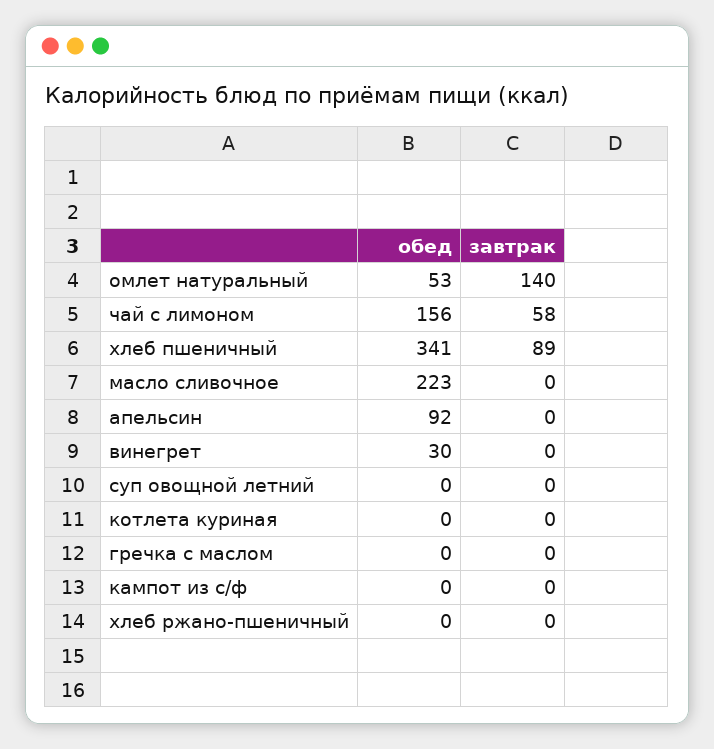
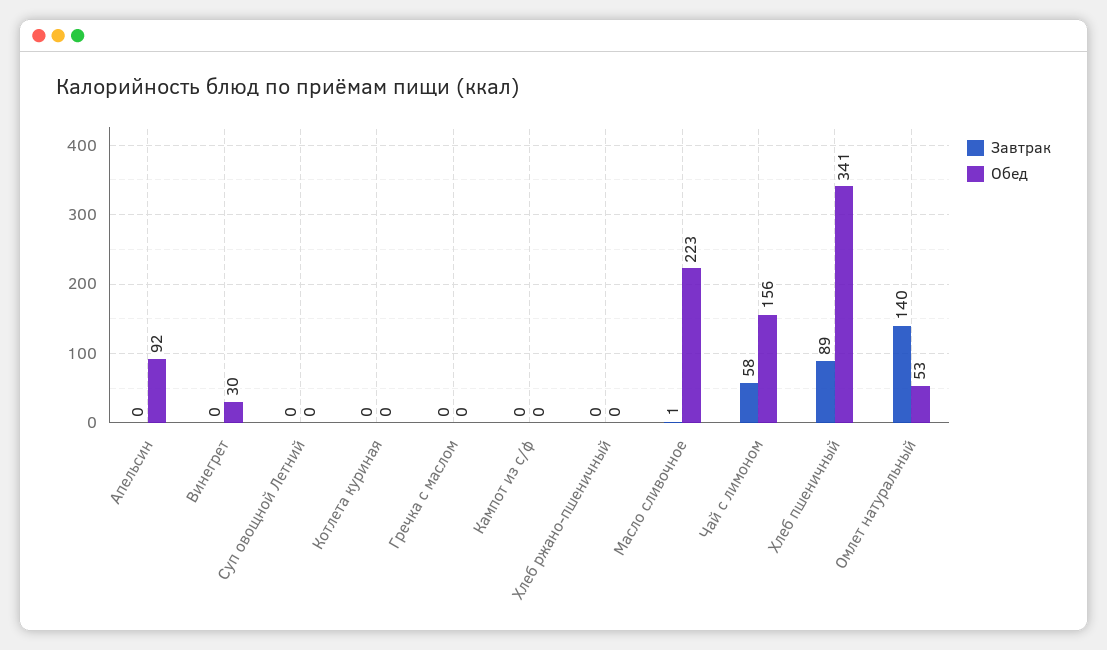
завтрак, масло сливочное: 0 -> 1

